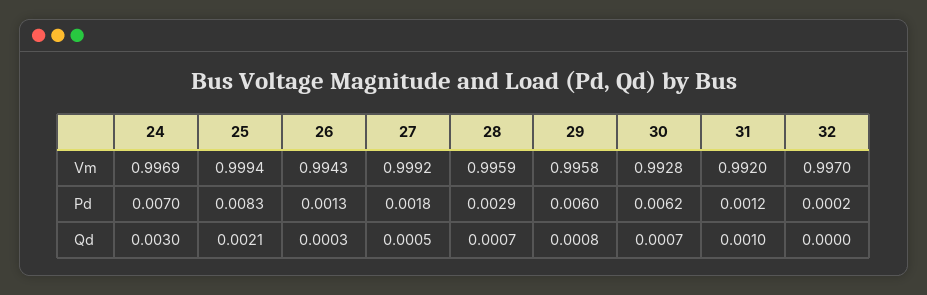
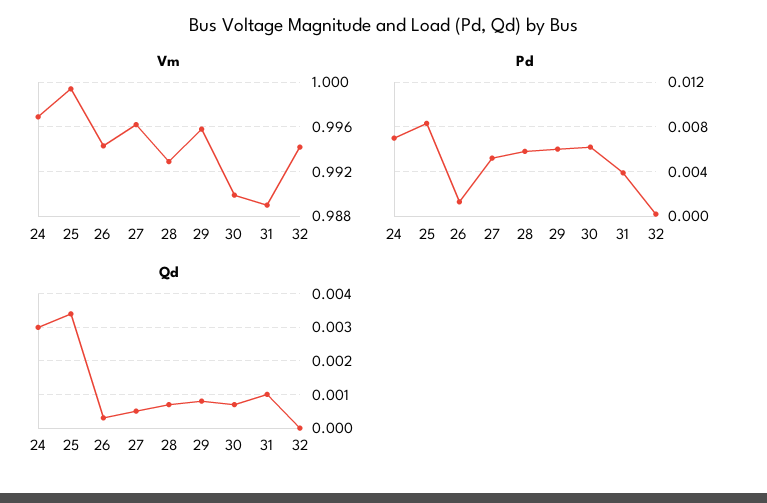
Vm, 27: 0.9992 -> 0.996
Vm, 28: 0.9959 -> 0.993
Vm, 30: 0.9928 -> 0.99
Vm, 31: 0.992 -> 0.989
Vm, 32: 0.997 -> 0.994
Pd, 27: 0.0018 -> 0.005
Pd, 28: 0.0029 -> 0.006
Pd, 31: 0.0012 -> 0.004
Qd, 25: 0.0021 -> 0.0035

